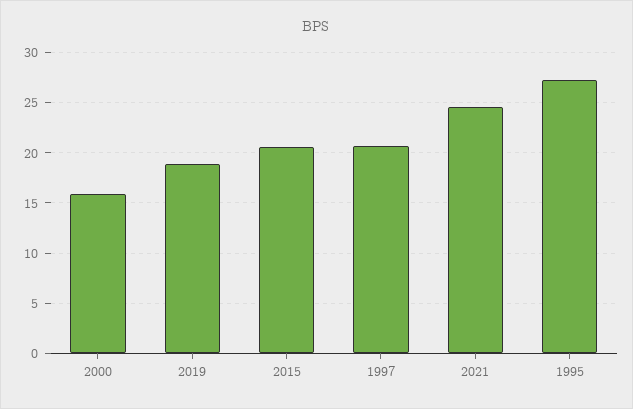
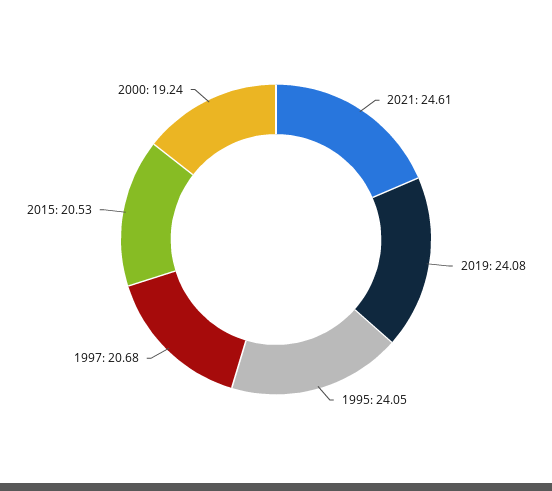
2000: 16 -> 19.24
2019: 19 -> 24.08
1995: 27 -> 24.05

